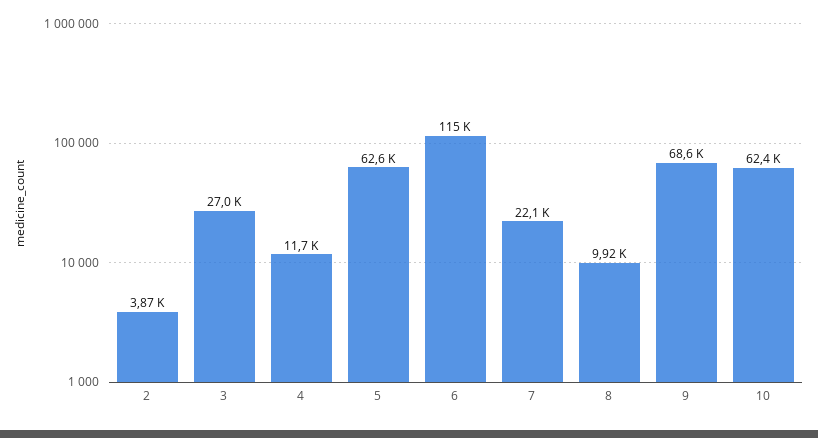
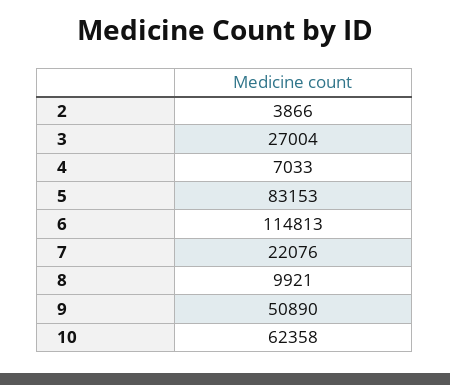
4: 11700 -> 7033
5: 62600 -> 83153
9: 68600 -> 50890

